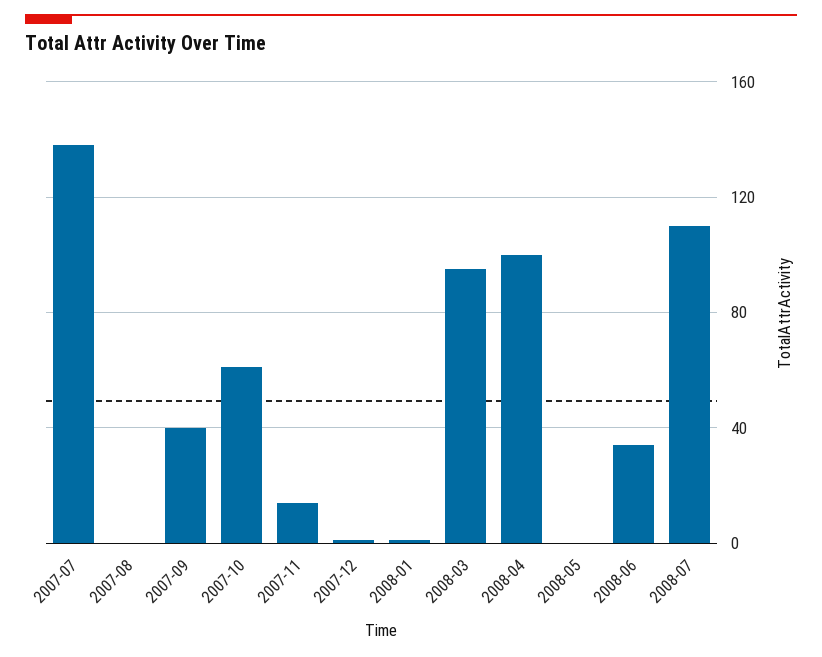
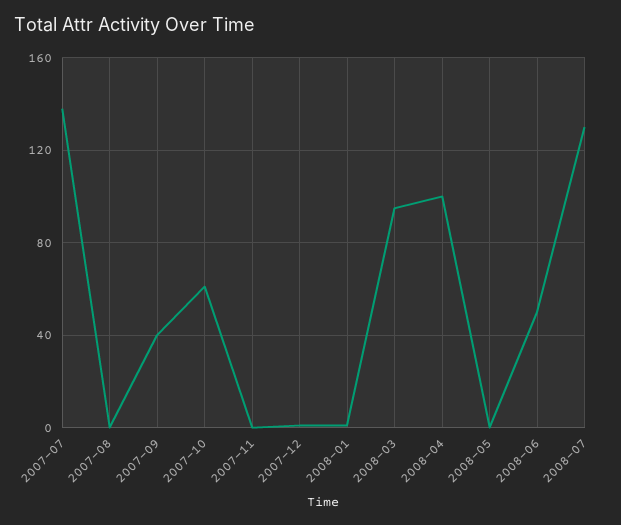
2007-11: 15 -> 0
2008-06: 35 -> 50
2008-07: 110 -> 130

